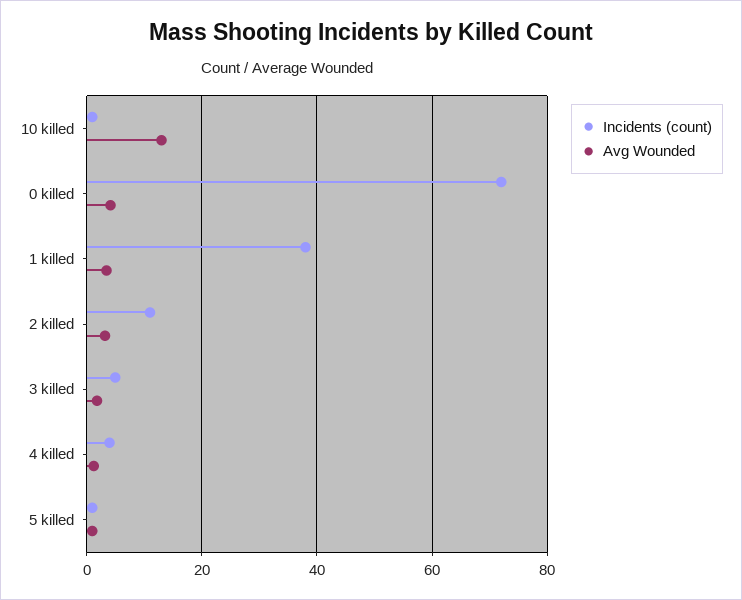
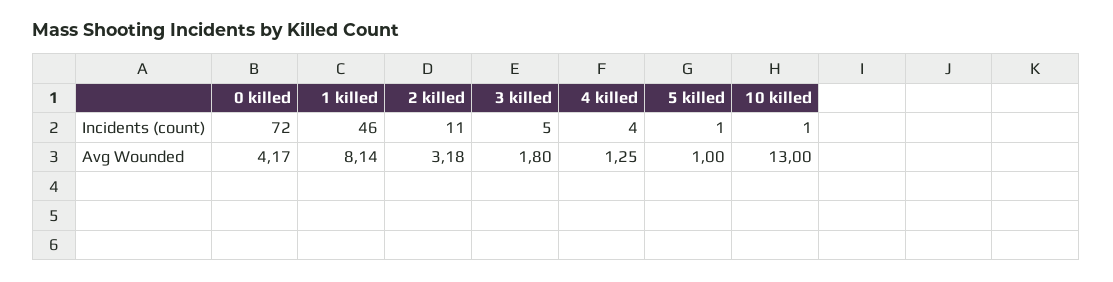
Incidents (count), 1 killed: 38 -> 46
Avg Wounded, 1 killed: 4 -> 8.14

